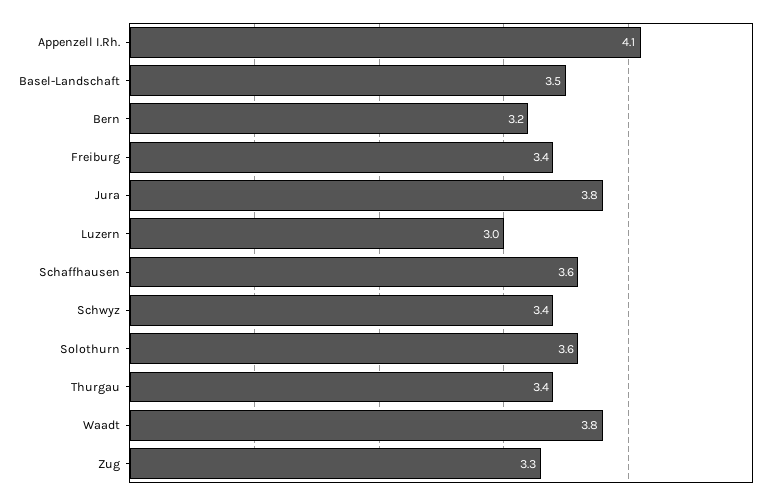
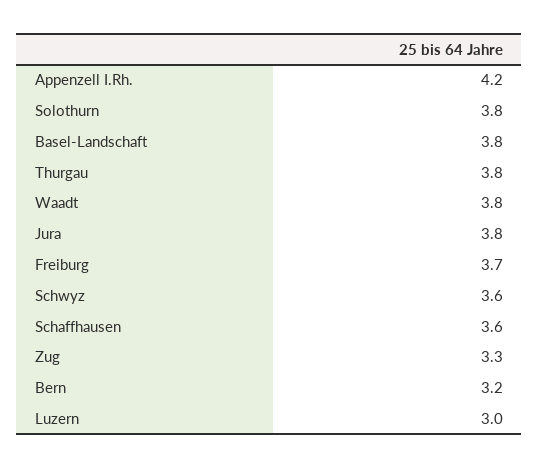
Appenzell I.Rh.: 4.1 -> 4.2
Basel-Landschaft: 3.5 -> 3.8
Freiburg: 3.4 -> 3.7
Schwyz: 3.4 -> 3.6
Solothurn: 3.6 -> 3.8
Thurgau: 3.4 -> 3.8

